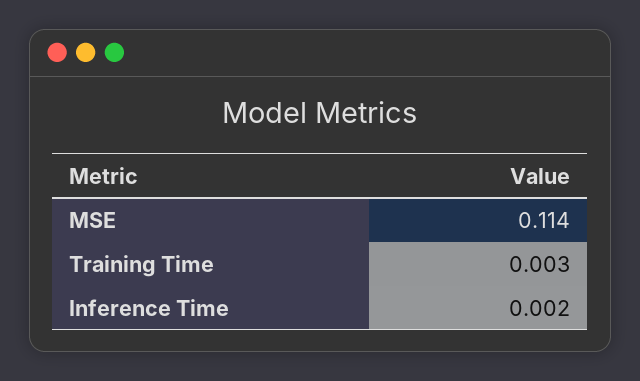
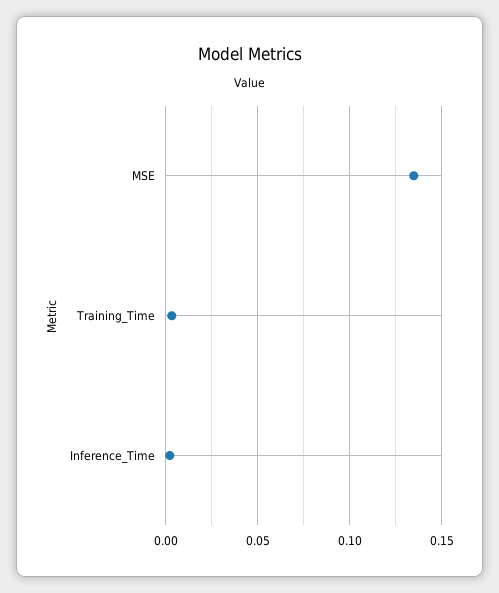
MSE: 0.114 -> 0.135

